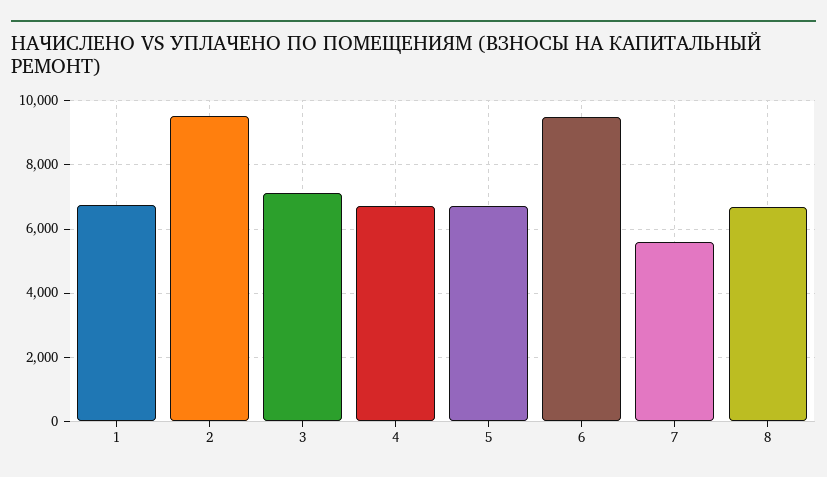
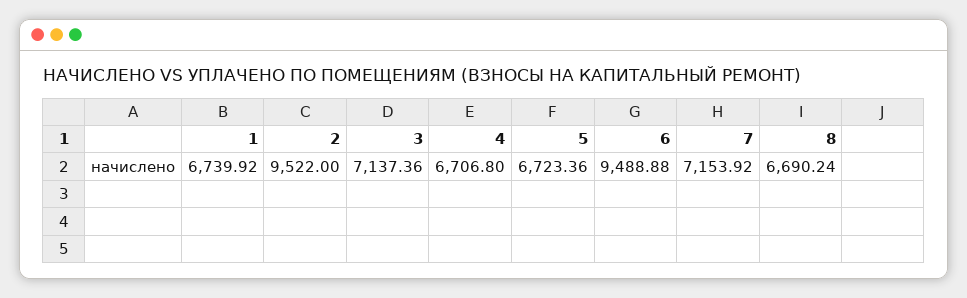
7: 5600 -> 7153.92

